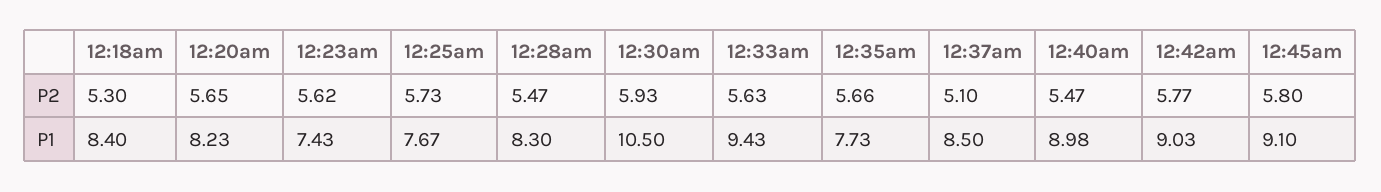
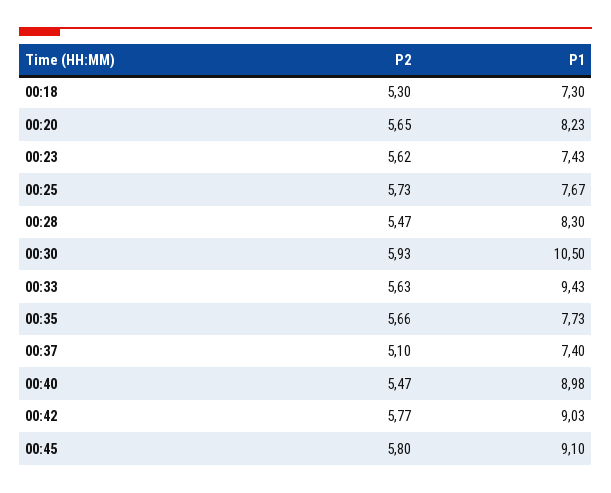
12:18am, P1: 8.4 -> 7.3
12:37am, P1: 8.5 -> 7.4

